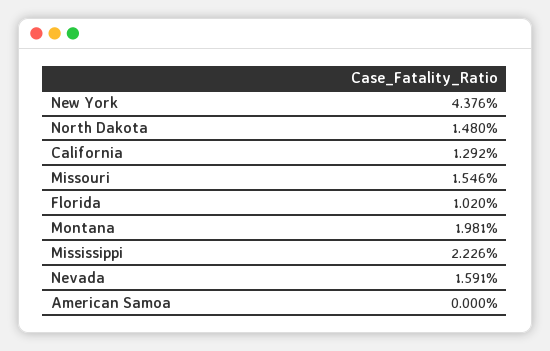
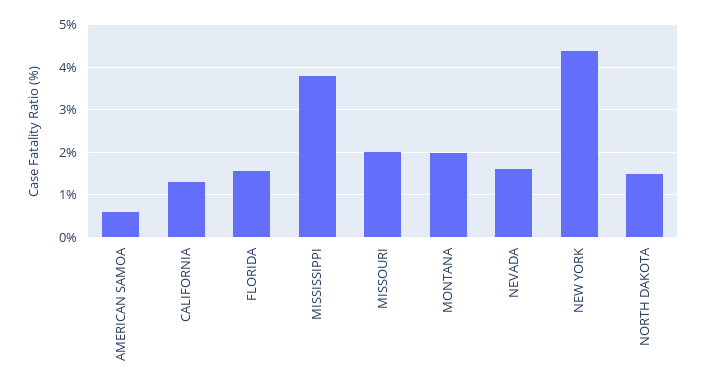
Missouri: 1.546 -> 2
Florida: 1.02 -> 1.6
Mississippi: 2.226 -> 3.8
American Samoa: 0 -> 0.6

